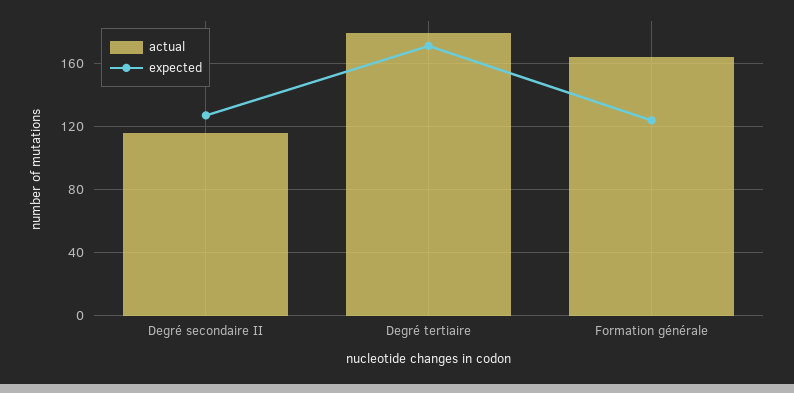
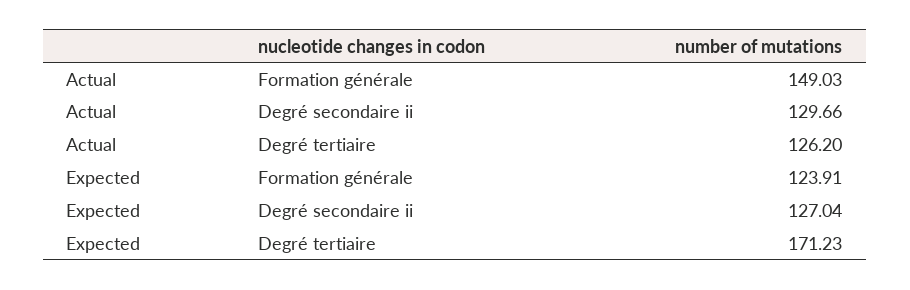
actual, Degré secondaire II: 115 -> 129.66
actual, Degré tertiaire: 180 -> 126.2
actual, Formation générale: 165 -> 149.03

